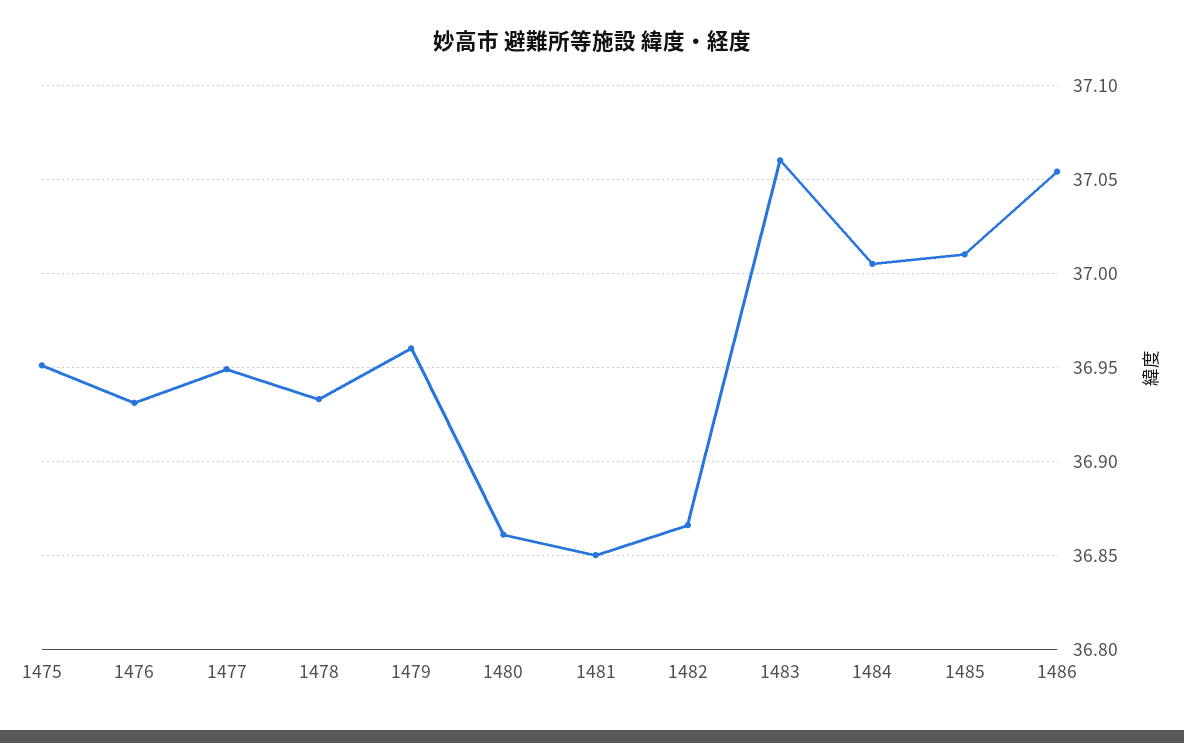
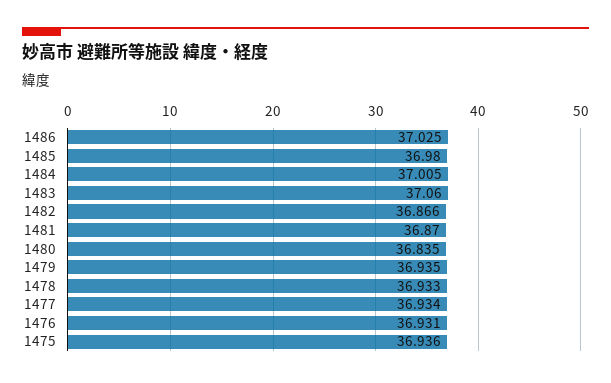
1475: 36.95 -> 36.936
1477: 36.95 -> 36.934
1479: 36.96 -> 36.935
1480: 36.86 -> 36.835
1481: 36.85 -> 36.87
1485: 37.01 -> 36.98
1486: 37.055 -> 37.025

